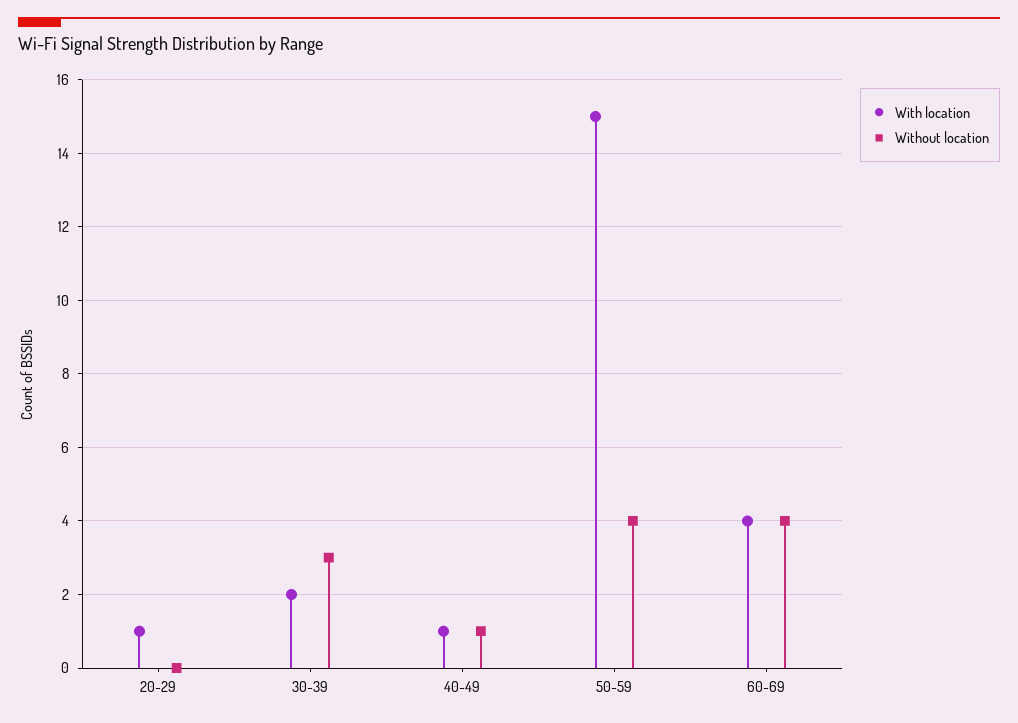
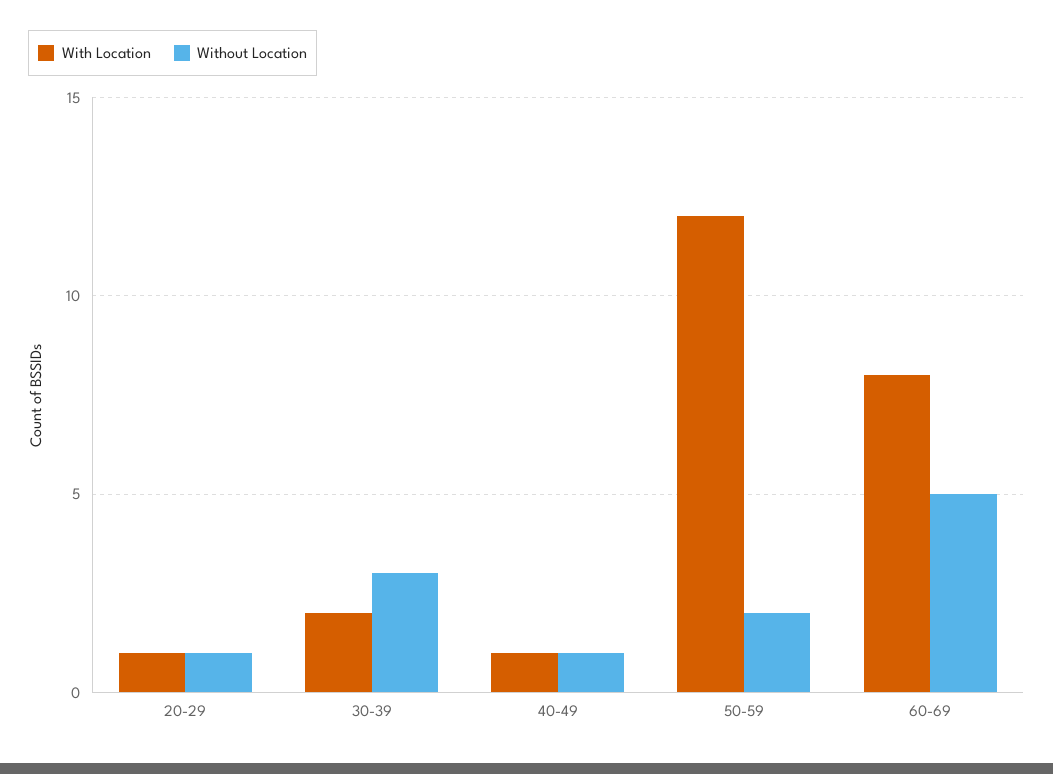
Without location, 20-29: 0 -> 1
With location, 50-59: 15 -> 12
Without location, 50-59: 4 -> 2
With location, 60-69: 4 -> 8
Without location, 60-69: 4 -> 5

